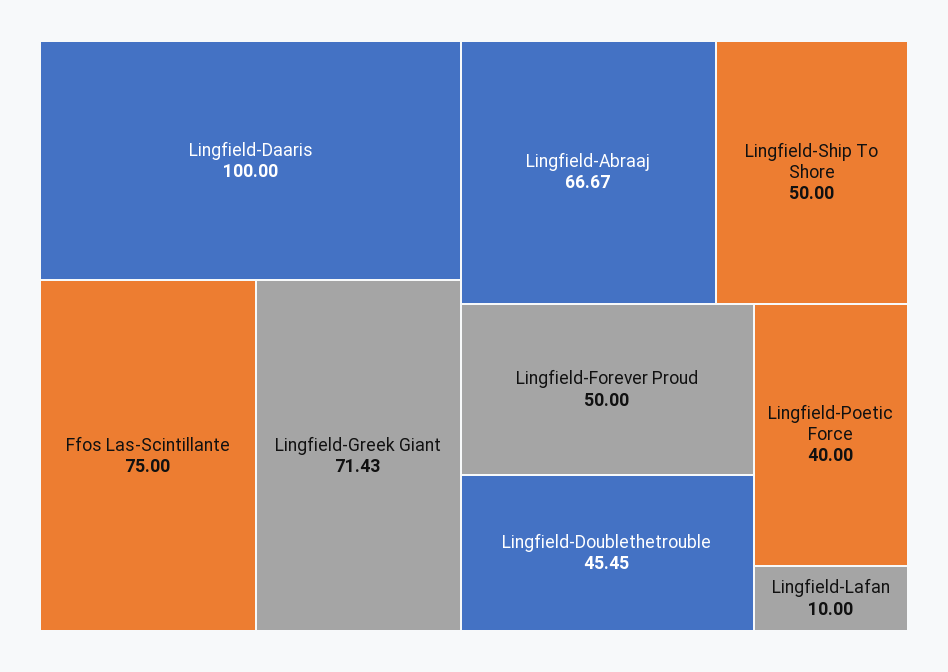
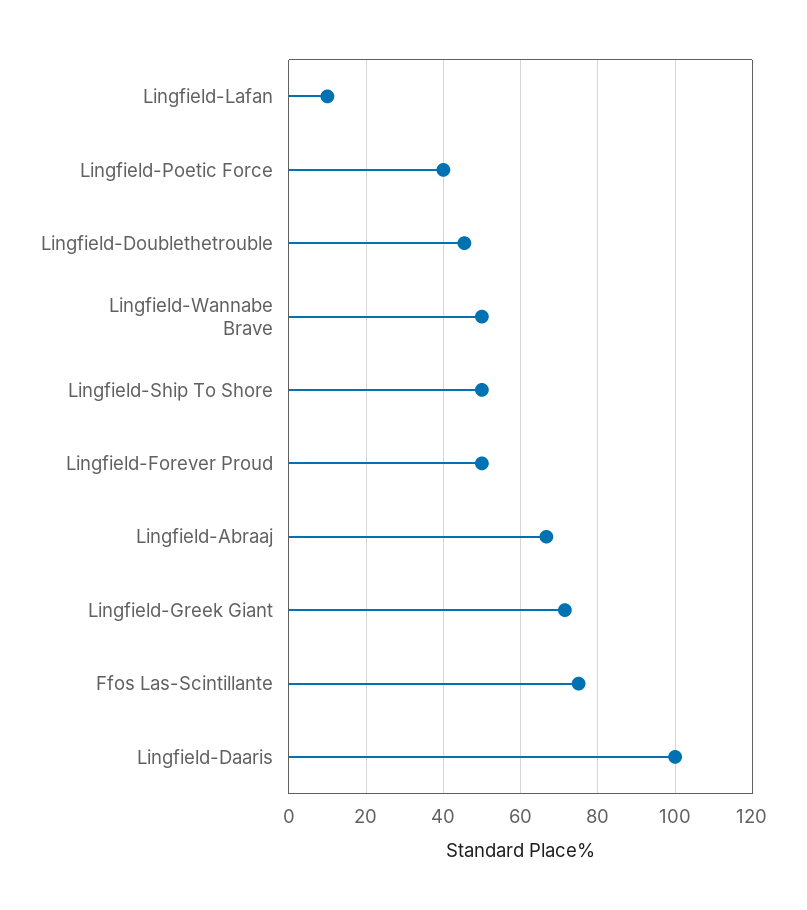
Lingfield-Wannabe Brave: none -> 50

